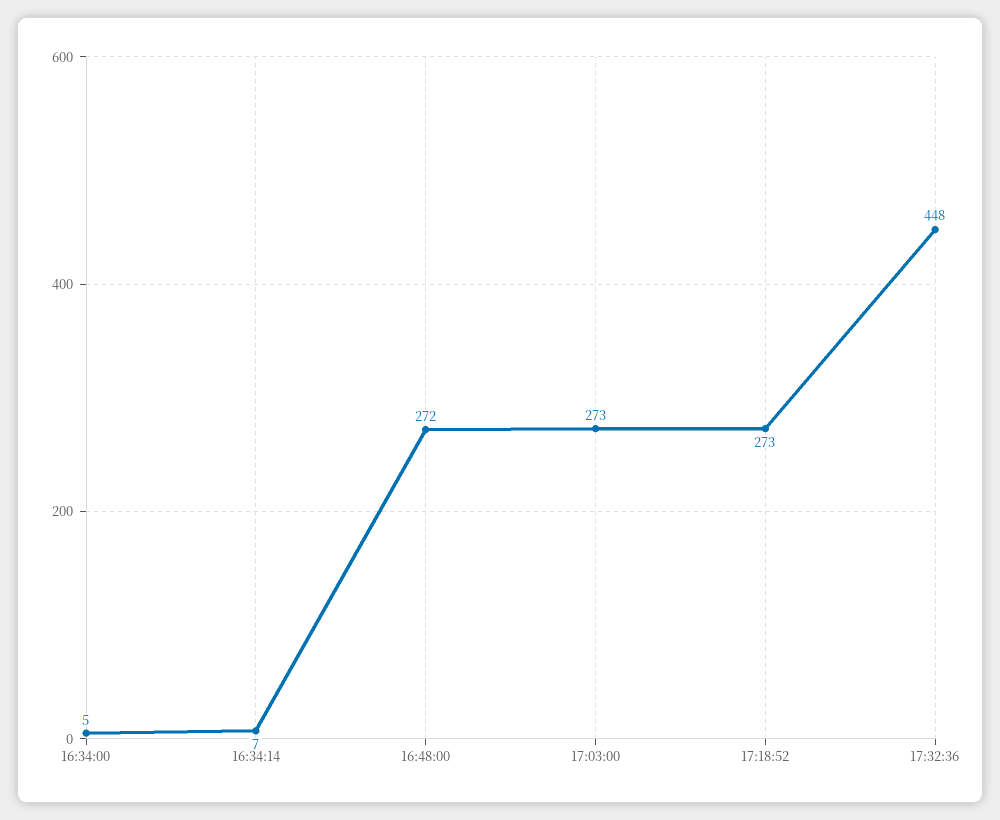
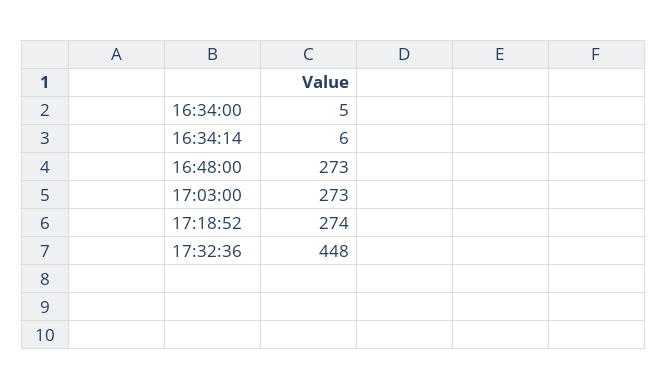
16:34:14: 7 -> 6
16:48:00: 272 -> 273
17:18:52: 273 -> 274

